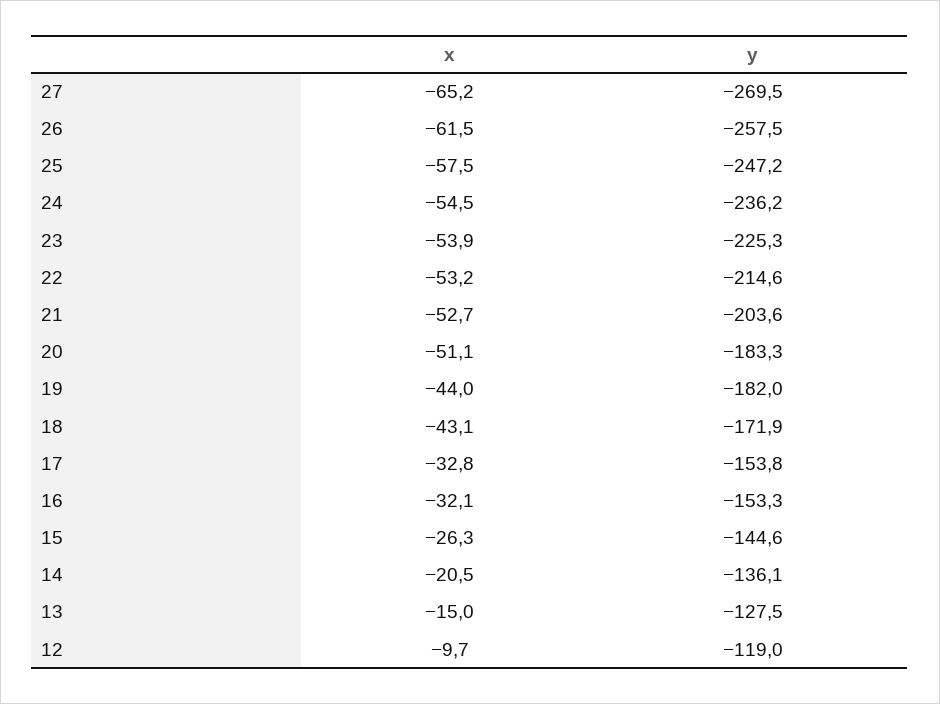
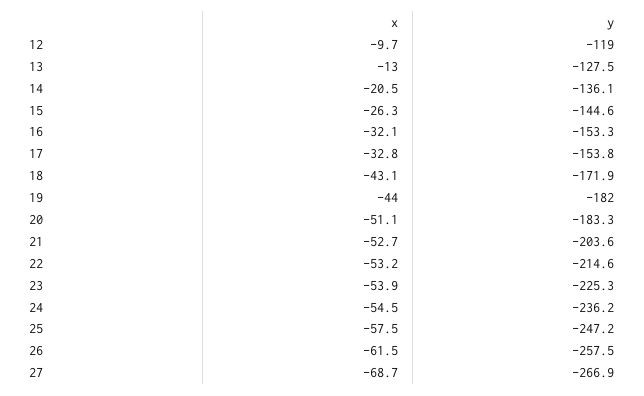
x, 27: -65.2 -> -68.7
y, 27: -269.5 -> -266.9
x, 13: -15 -> -13

